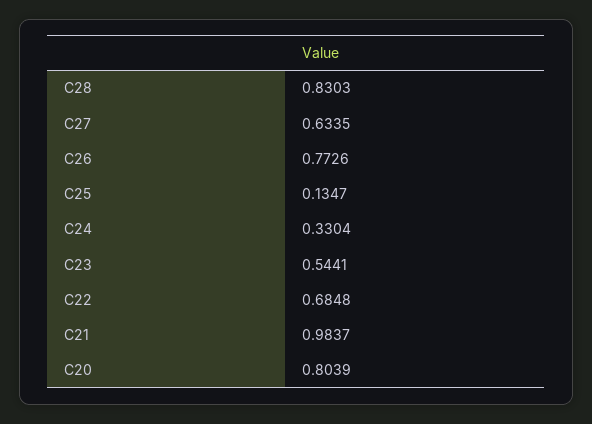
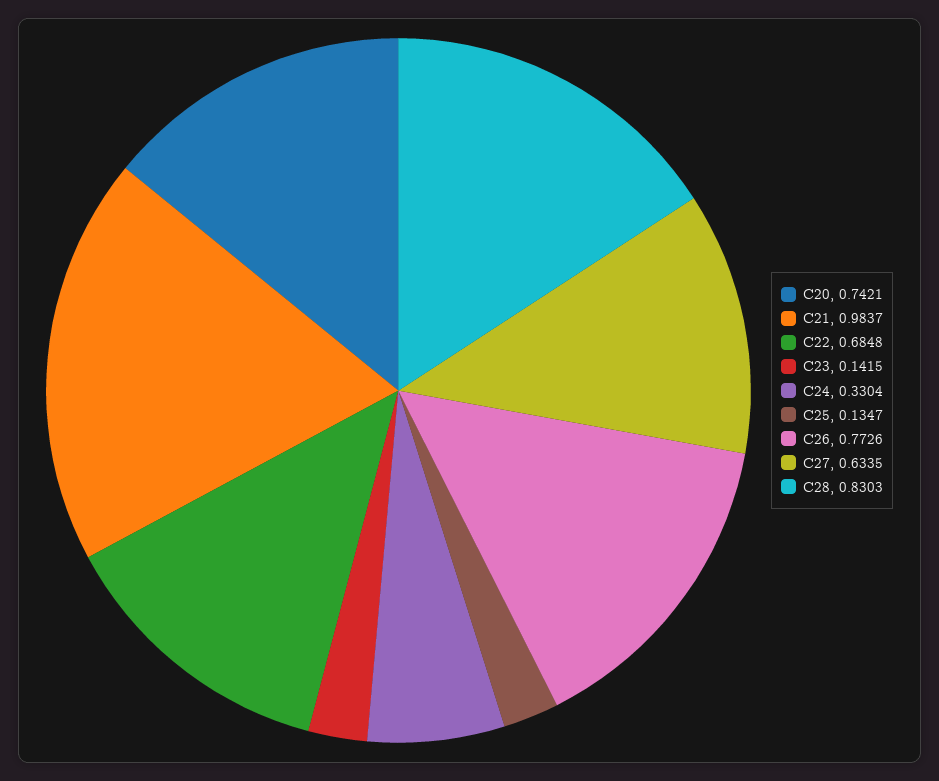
C23: 0.5441 -> 0.1415
C20: 0.8039 -> 0.7421

